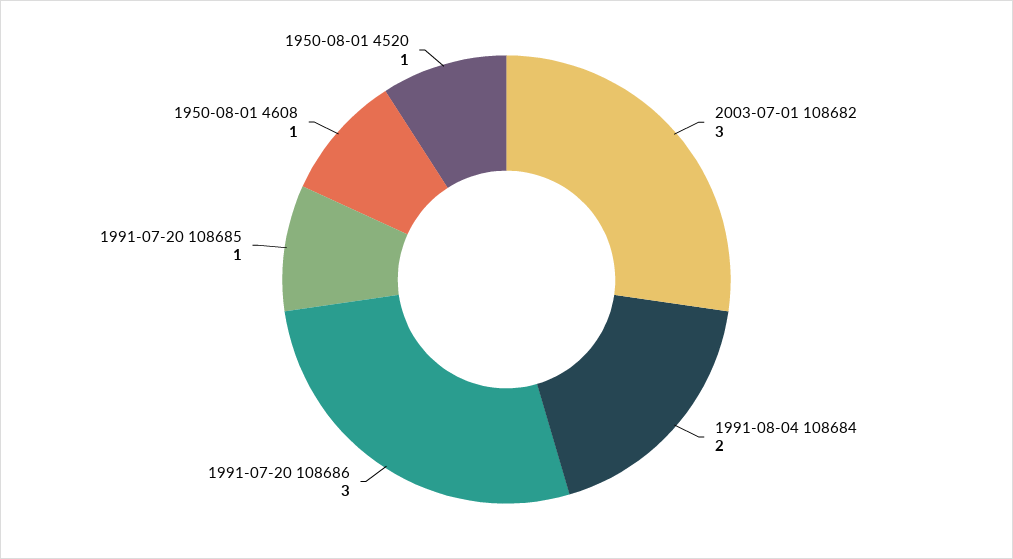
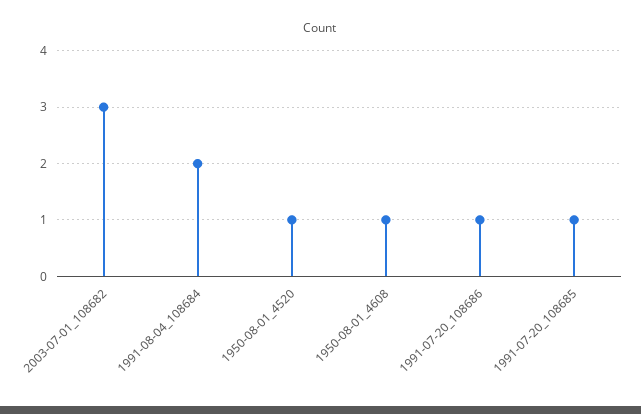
1991-07-20 108686: 3 -> 1

